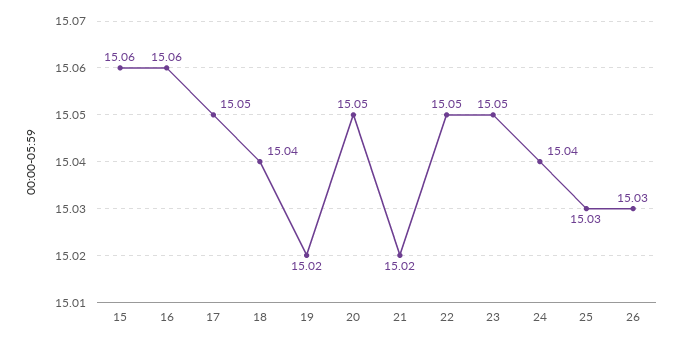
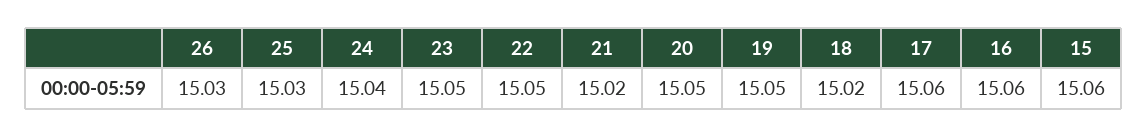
17: 15.05 -> 15.06
18: 15.04 -> 15.02
19: 15.02 -> 15.05

